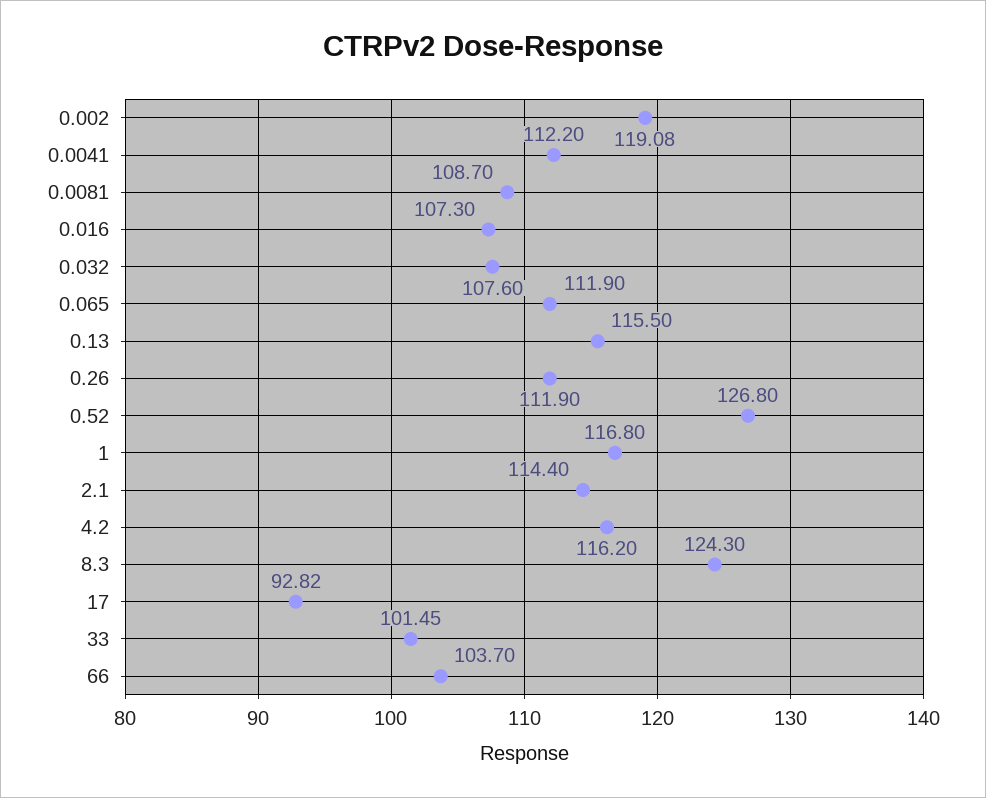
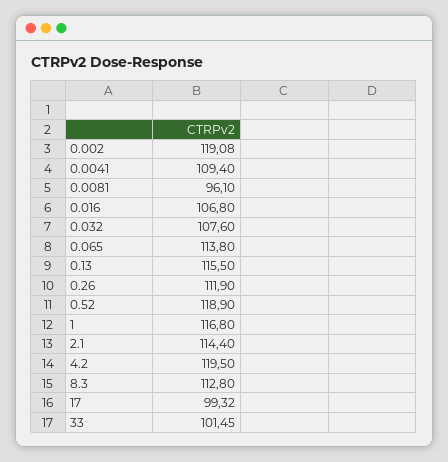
0.0041: 112.2 -> 109.4
0.0081: 108.7 -> 96.1
0.016: 107.3 -> 106.8
0.065: 111.9 -> 113.8
0.52: 126.8 -> 118.9
4.2: 116.2 -> 119.5
8.3: 124.3 -> 112.8
17: 92.82 -> 99.32
66: 103.7 -> none

